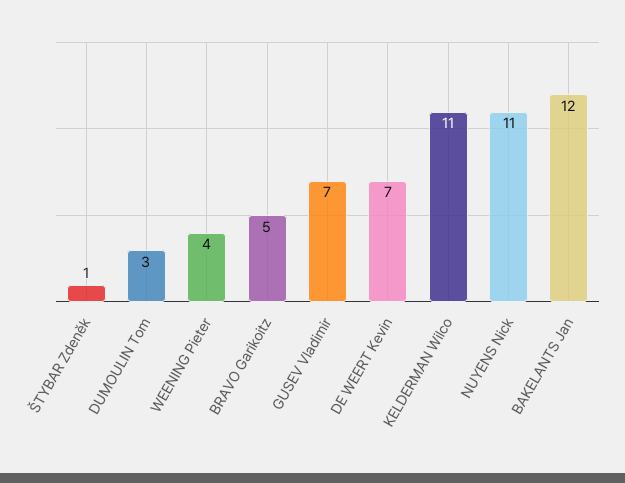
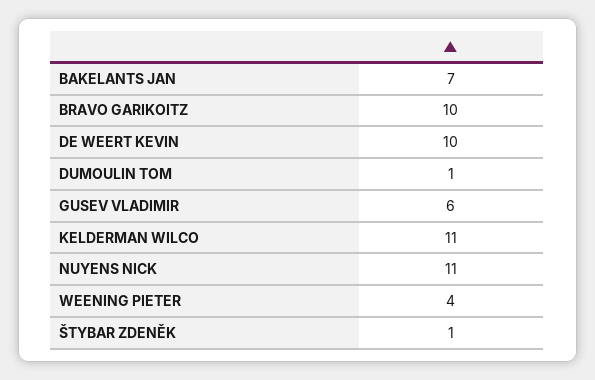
DUMOULIN Tom: 3 -> 1
BRAVO Garikoitz: 5 -> 10
GUSEV Vladimir: 7 -> 6
DE WEERT Kevin: 7 -> 10
BAKELANTS Jan: 12 -> 7

